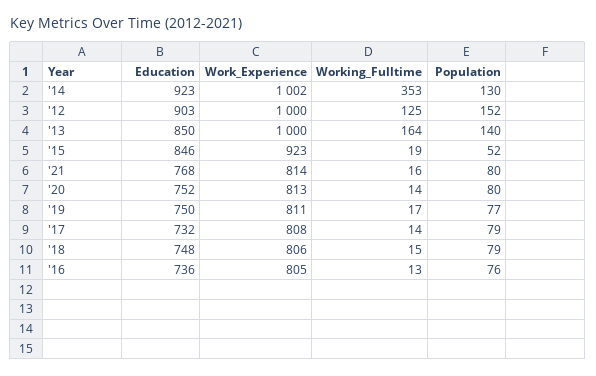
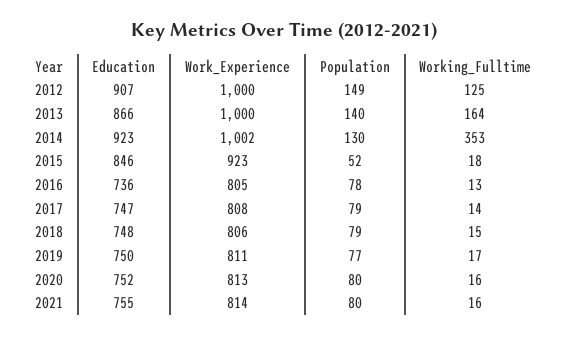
Education, '12: 903 -> 907
Population, '12: 152 -> 149
Education, '13: 850 -> 866
Working_Fulltime, '15: 19 -> 18
Education, '21: 768 -> 755
Working_Fulltime, '20: 14 -> 16
Education, '17: 732 -> 747
Population, '16: 76 -> 78

